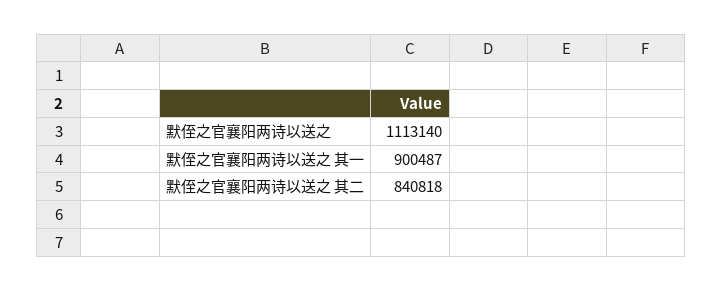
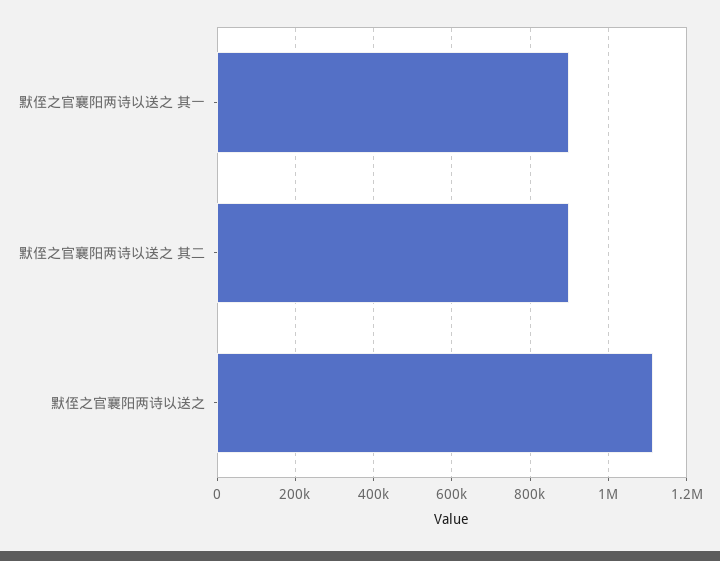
默侄之官襄阳两诗以送之 其二: 840818 -> 900000

